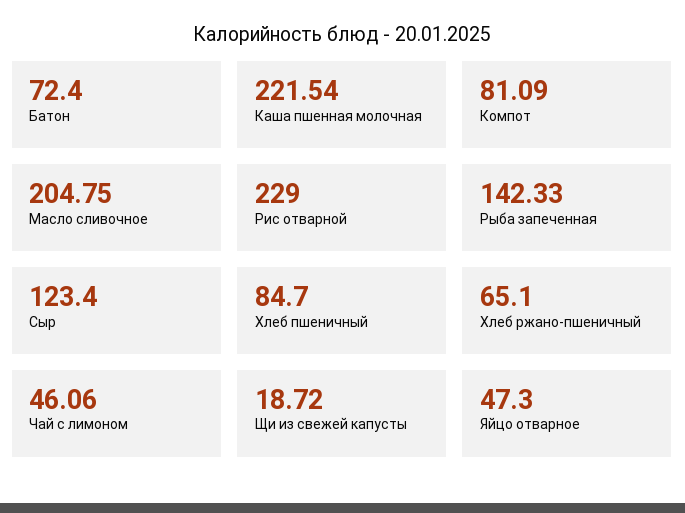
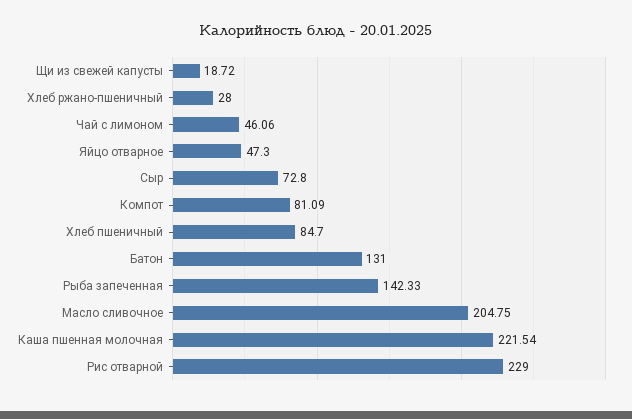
Батон: 72.4 -> 131
Сыр: 123.4 -> 72.8
Хлеб ржано-пшеничный: 65.1 -> 28

